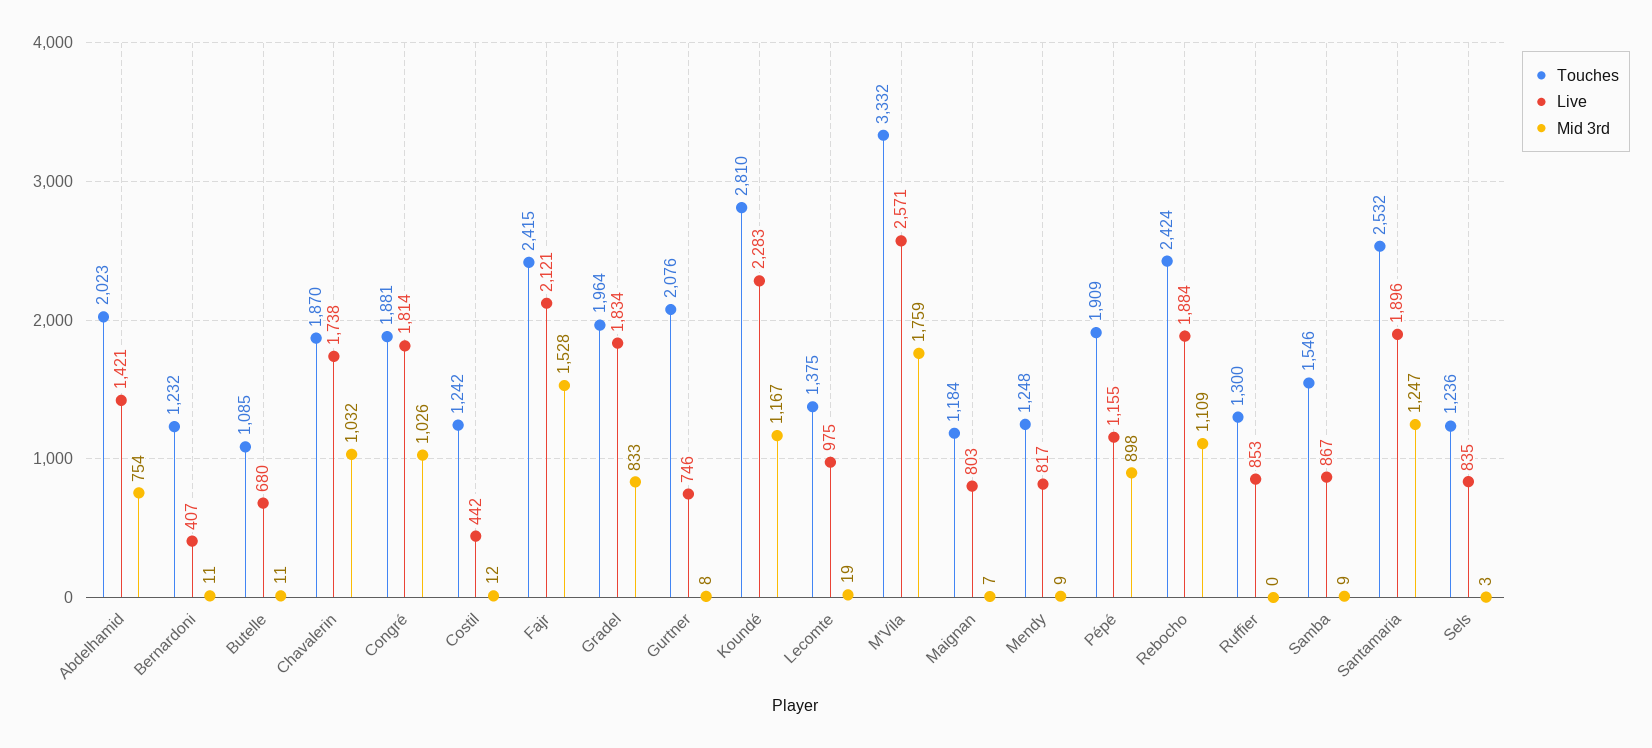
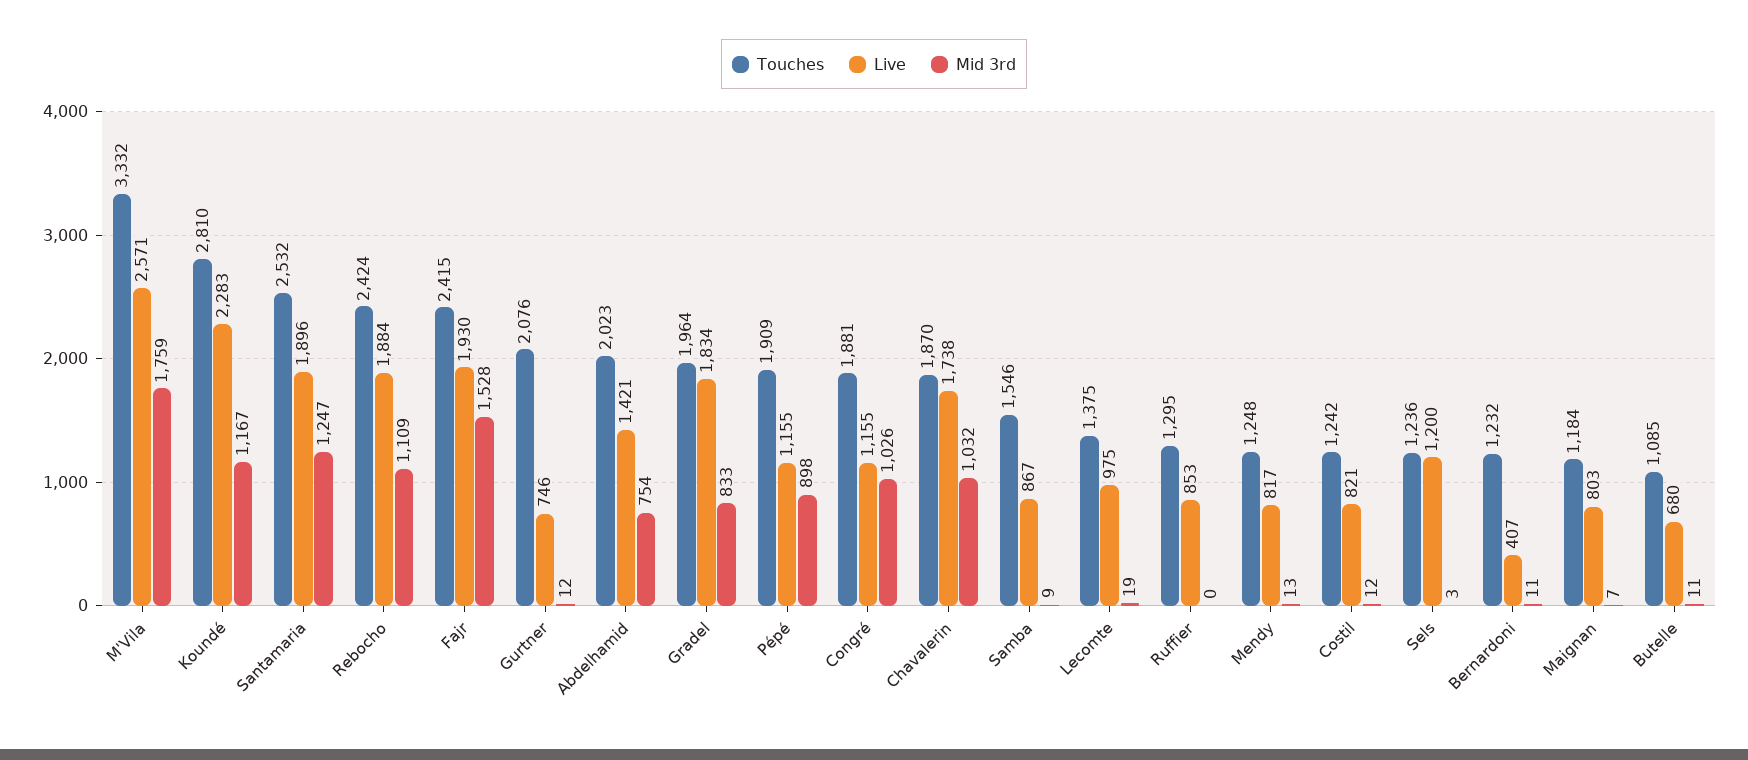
Live, Congré: 1814 -> 1155
Live, Costil: 442 -> 821
Live, Fajr: 2121 -> 1930
Mid 3rd, Gurtner: 8 -> 12
Mid 3rd, Mendy: 9 -> 13
Touches, Ruffier: 1300 -> 1295
Live, Sels: 835 -> 1200

